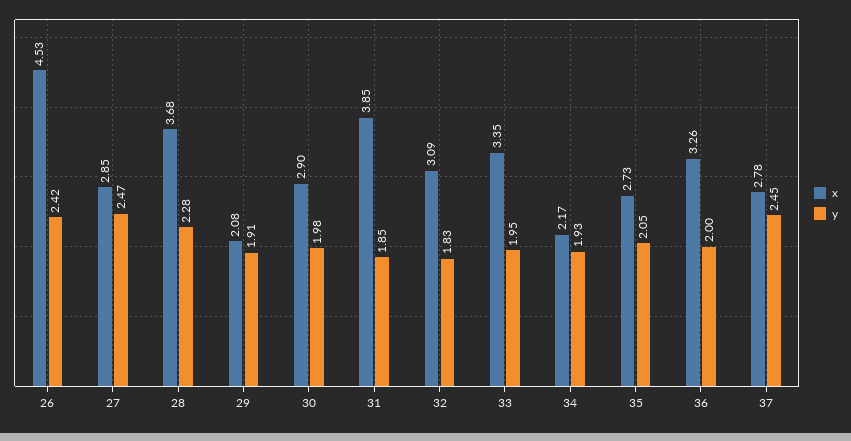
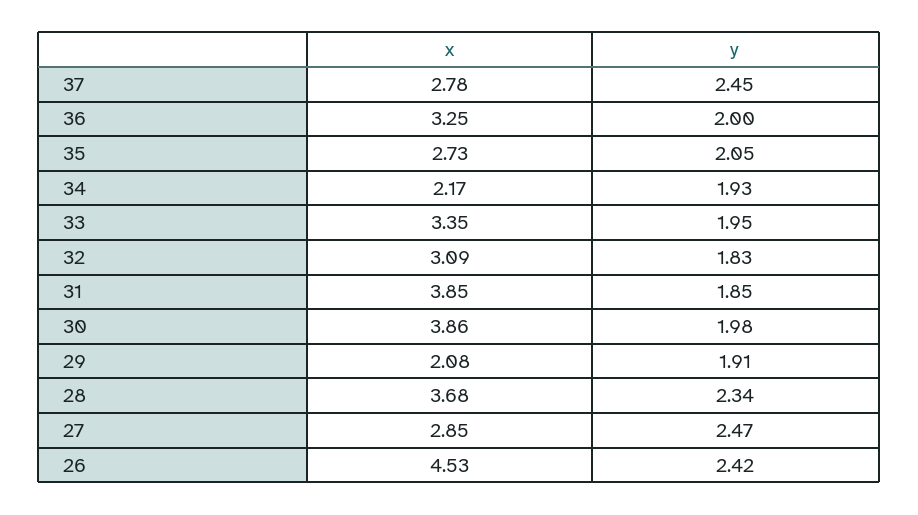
y, 28: 2.28 -> 2.34
x, 30: 2.9 -> 3.86
x, 36: 3.26 -> 3.25

